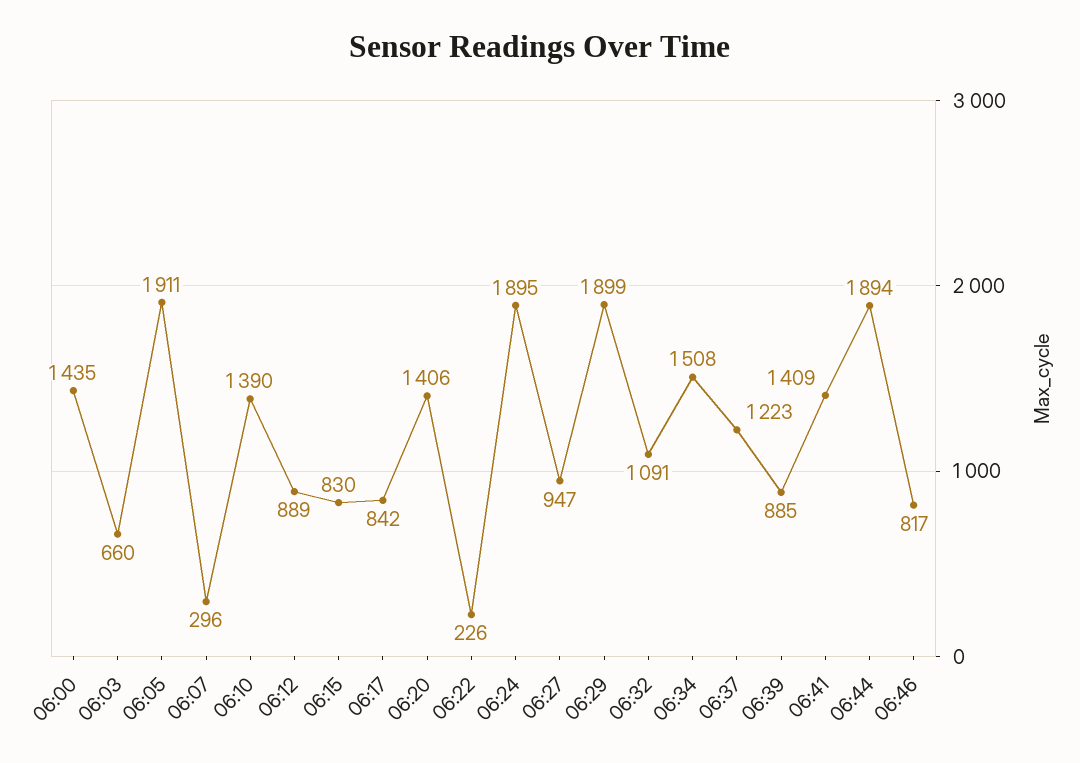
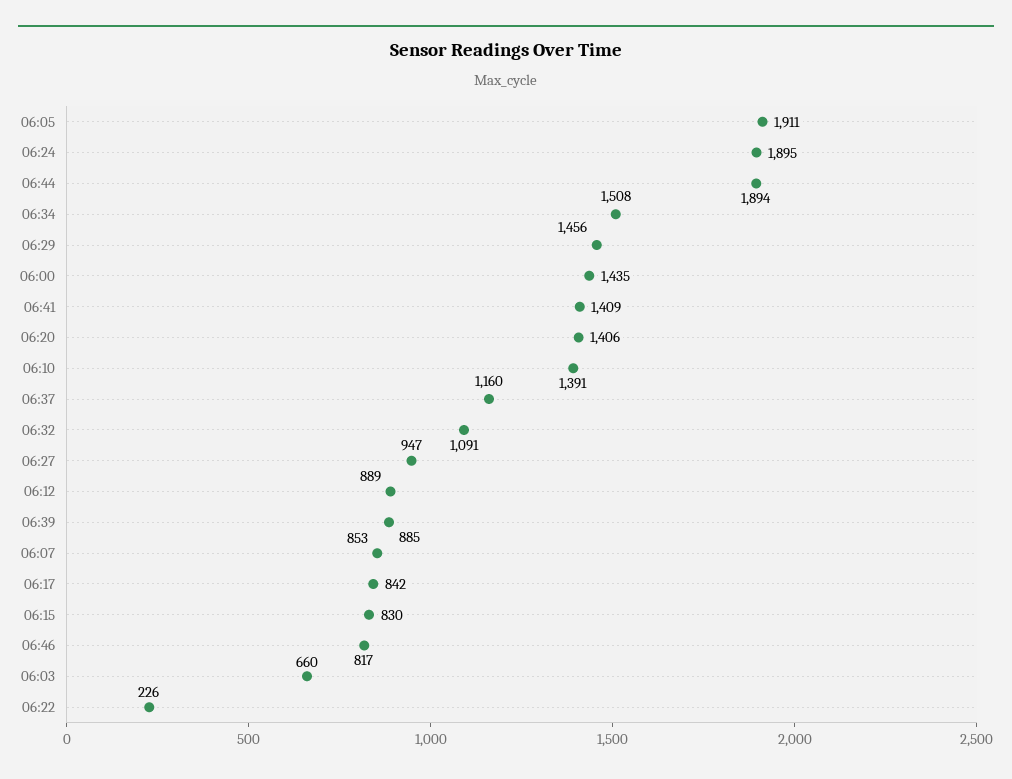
06:07: 296 -> 853
06:10: 1390 -> 1391
06:29: 1899 -> 1456
06:37: 1223 -> 1160

